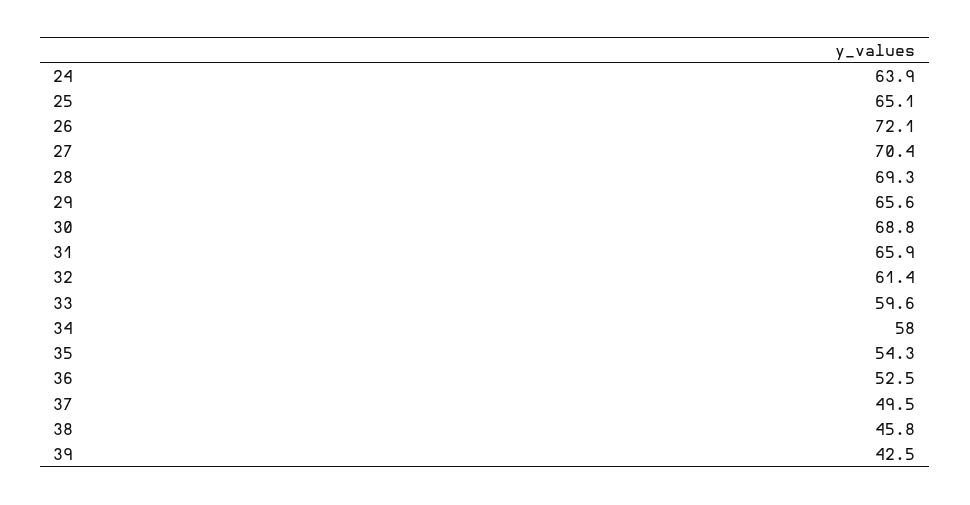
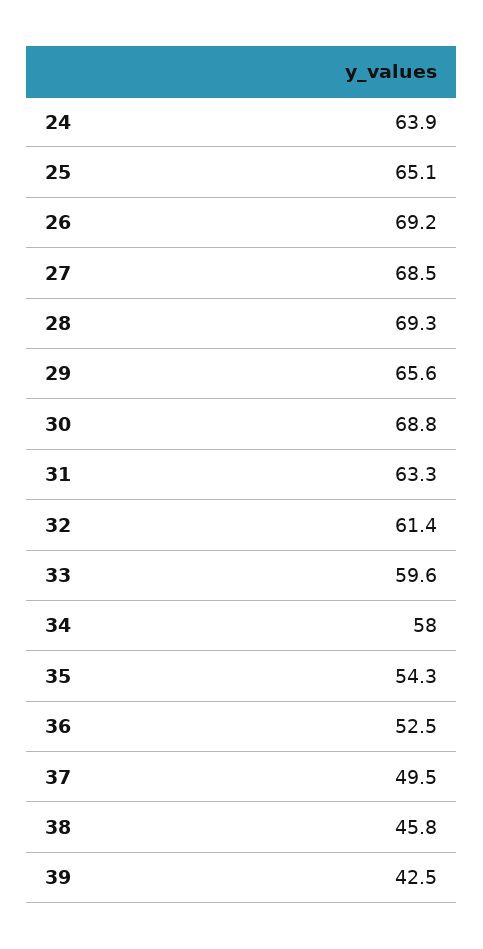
26: 72.1 -> 69.2
27: 70.4 -> 68.5
31: 65.9 -> 63.3

